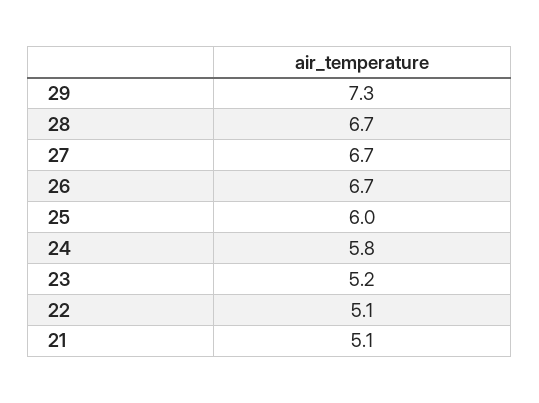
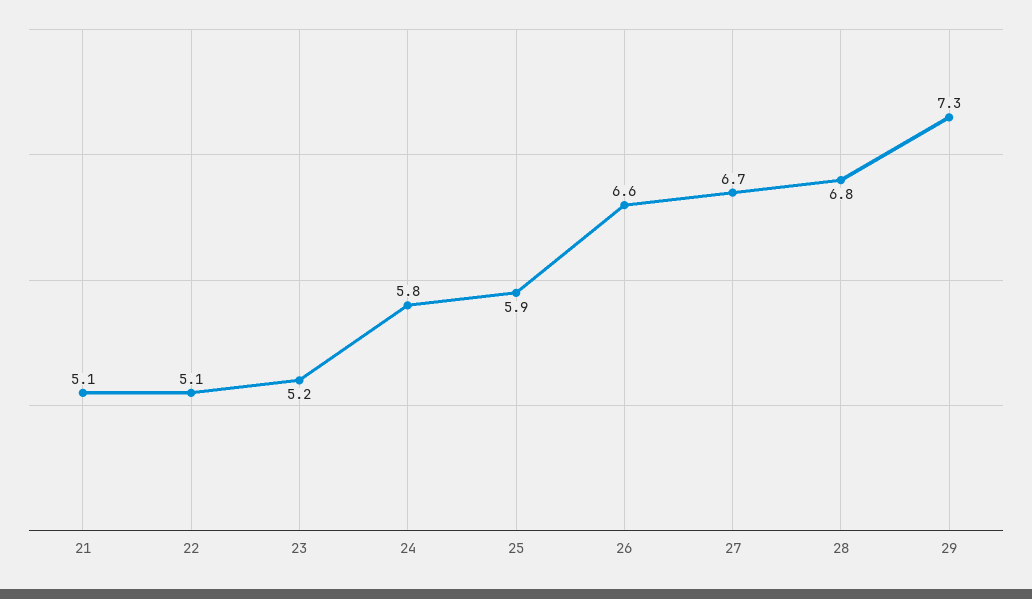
28: 6.7 -> 6.8
26: 6.7 -> 6.6
25: 6 -> 5.9

